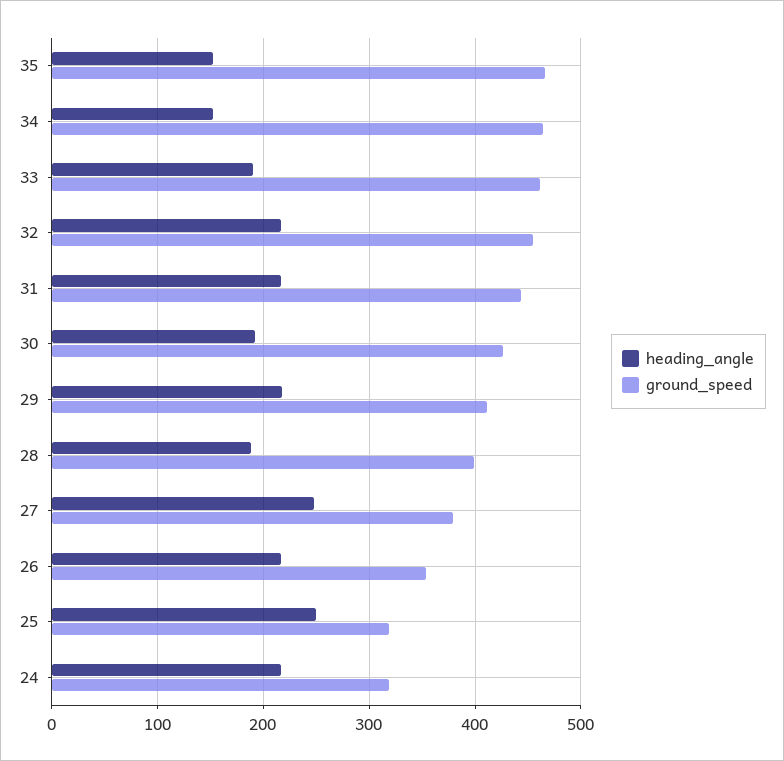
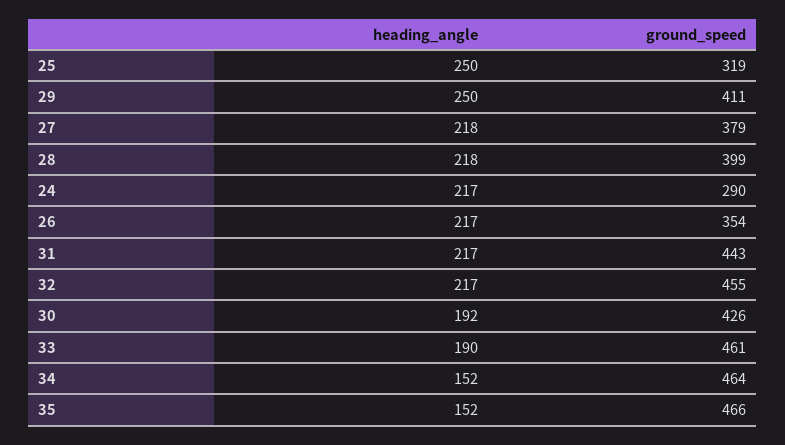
heading_angle, 29: 220 -> 250
heading_angle, 28: 190 -> 218
heading_angle, 27: 250 -> 218
ground_speed, 24: 320 -> 290

